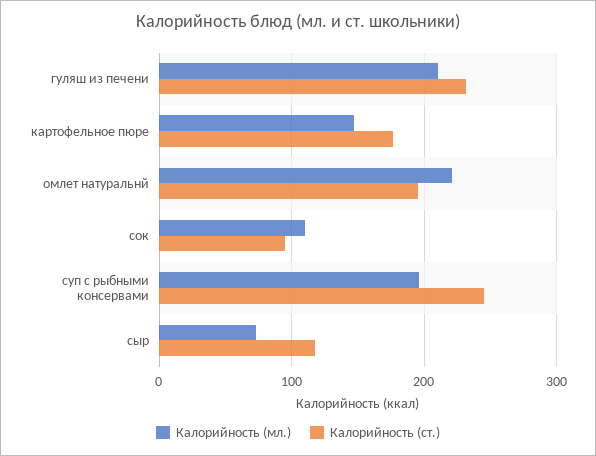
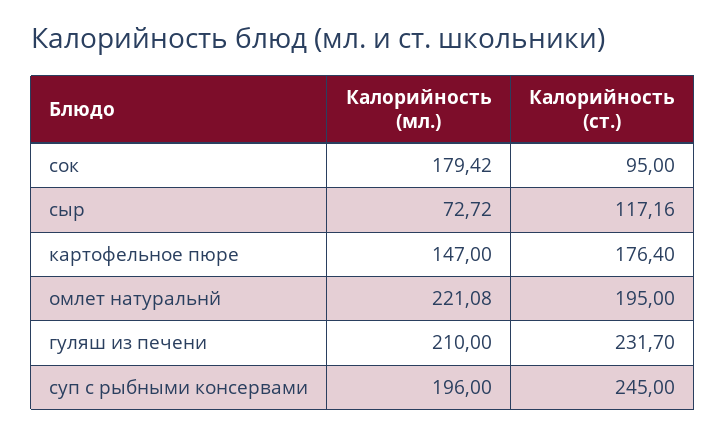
Калорийность (мл.), сок: 110 -> 179.42

